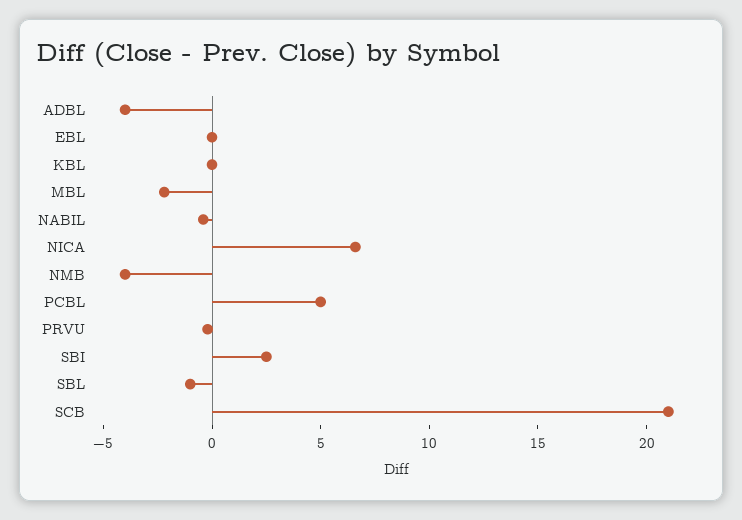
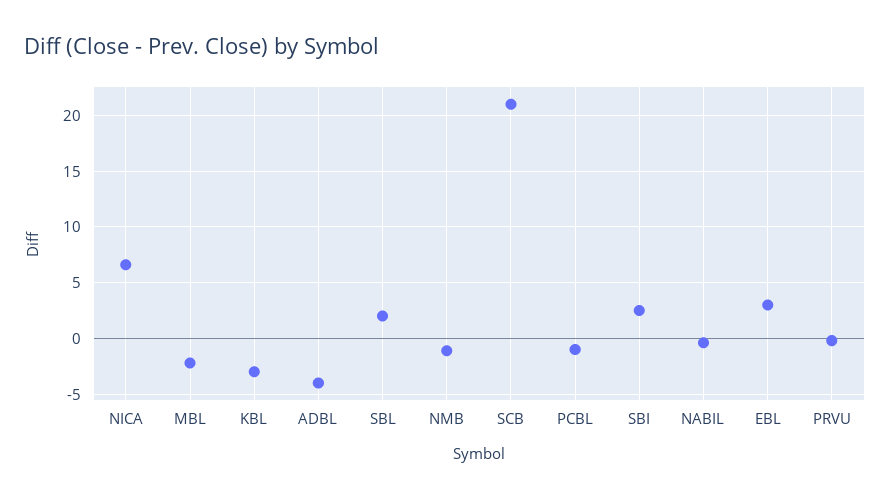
EBL: 0 -> 3
KBL: 0 -> -3
NMB: -4 -> -1
PCBL: 5 -> -1
SBL: -1 -> 2

